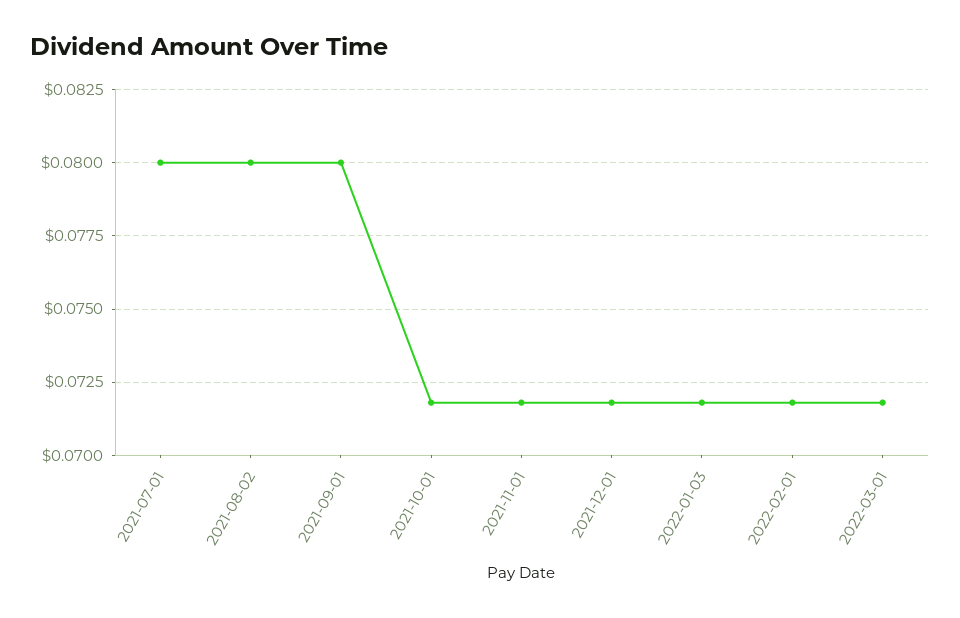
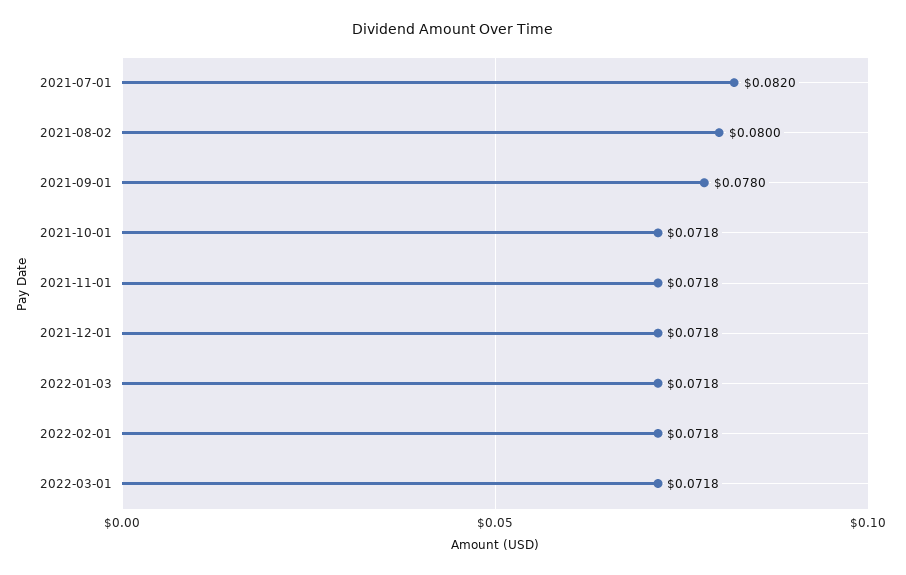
2021-07-01: 0.08 -> 0.082
2021-09-01: 0.08 -> 0.078

